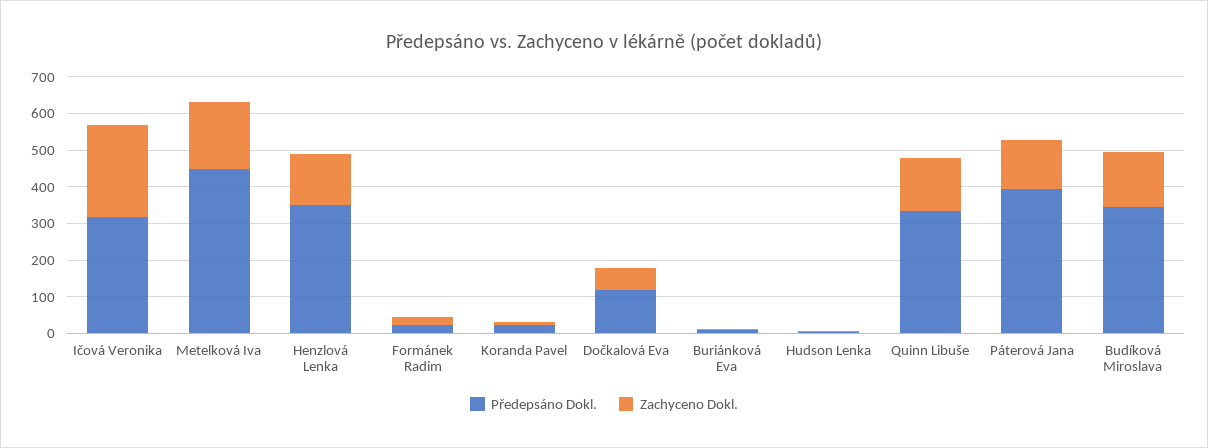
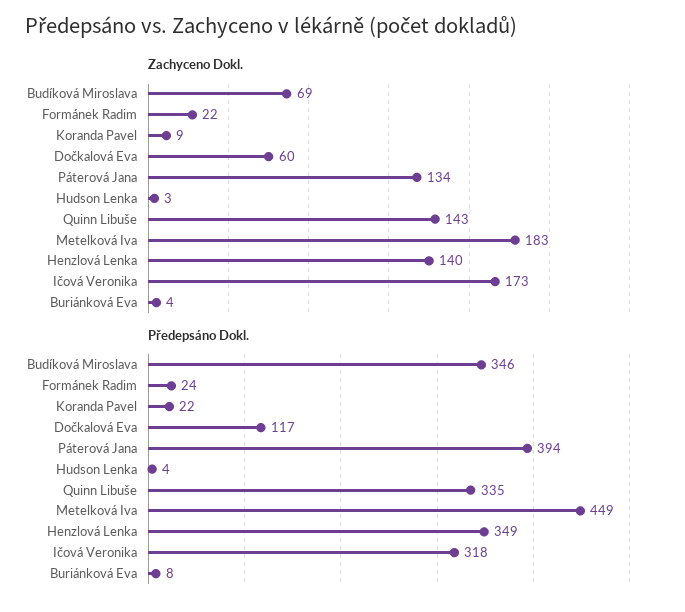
Zachyceno Dokl., Ičová Veronika: 250 -> 173
Zachyceno Dokl., Budíková Miroslava: 150 -> 69

